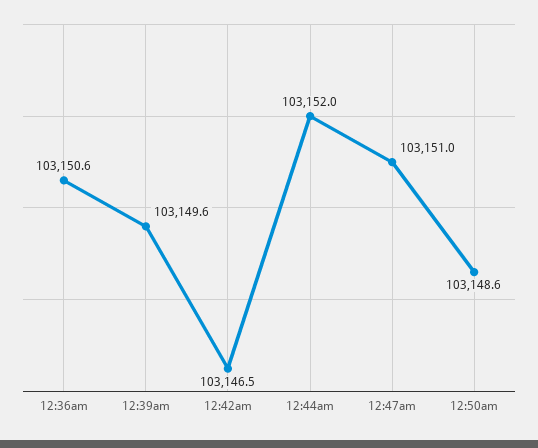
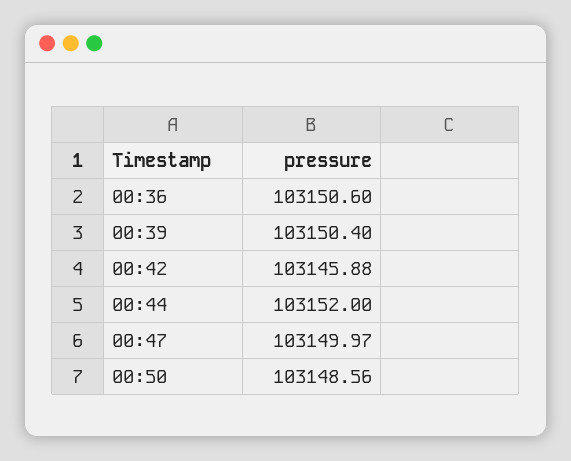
12:39am: 103149.6 -> 103150.4
12:42am: 103146.5 -> 103145.88
12:47am: 103151 -> 103149.97

